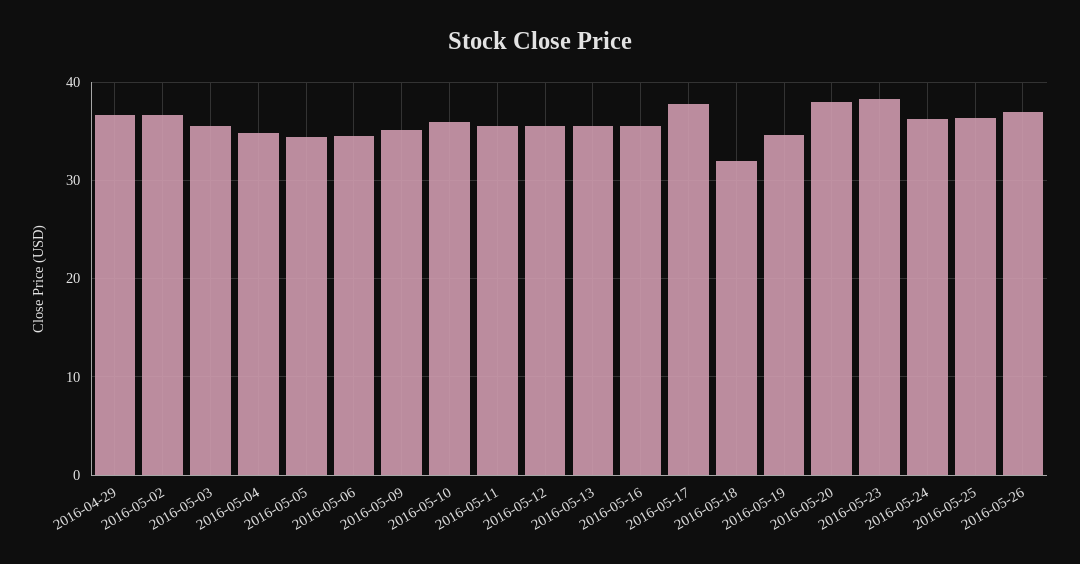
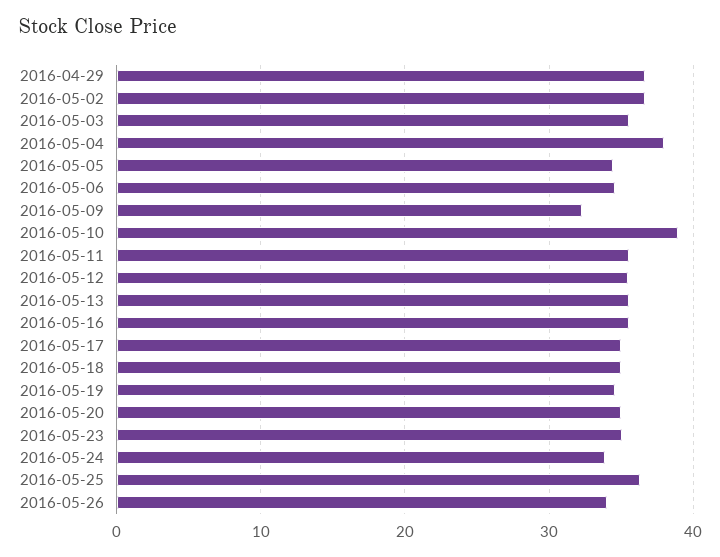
2016-05-04: 35 -> 38
2016-05-09: 35 -> 32
2016-05-10: 36 -> 39
2016-05-17: 38 -> 35
2016-05-18: 32 -> 35
2016-05-20: 38 -> 35
2016-05-23: 38 -> 35
2016-05-24: 36 -> 34
2016-05-26: 37 -> 34

